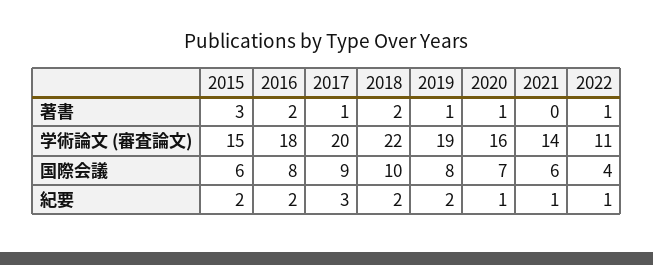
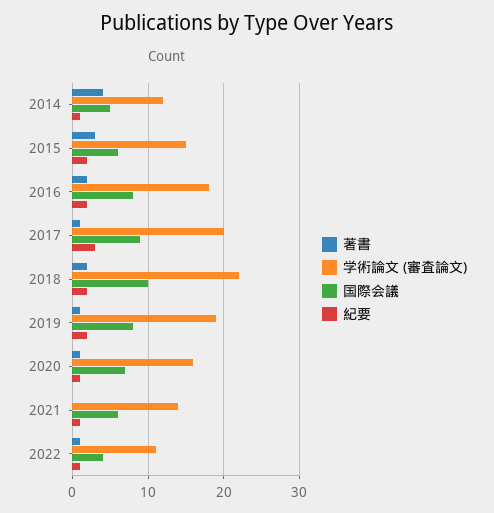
著書, 2014: none -> 4
学術論文 (審査論文), 2014: none -> 12
国際会議, 2014: none -> 5
紀要, 2014: none -> 1

